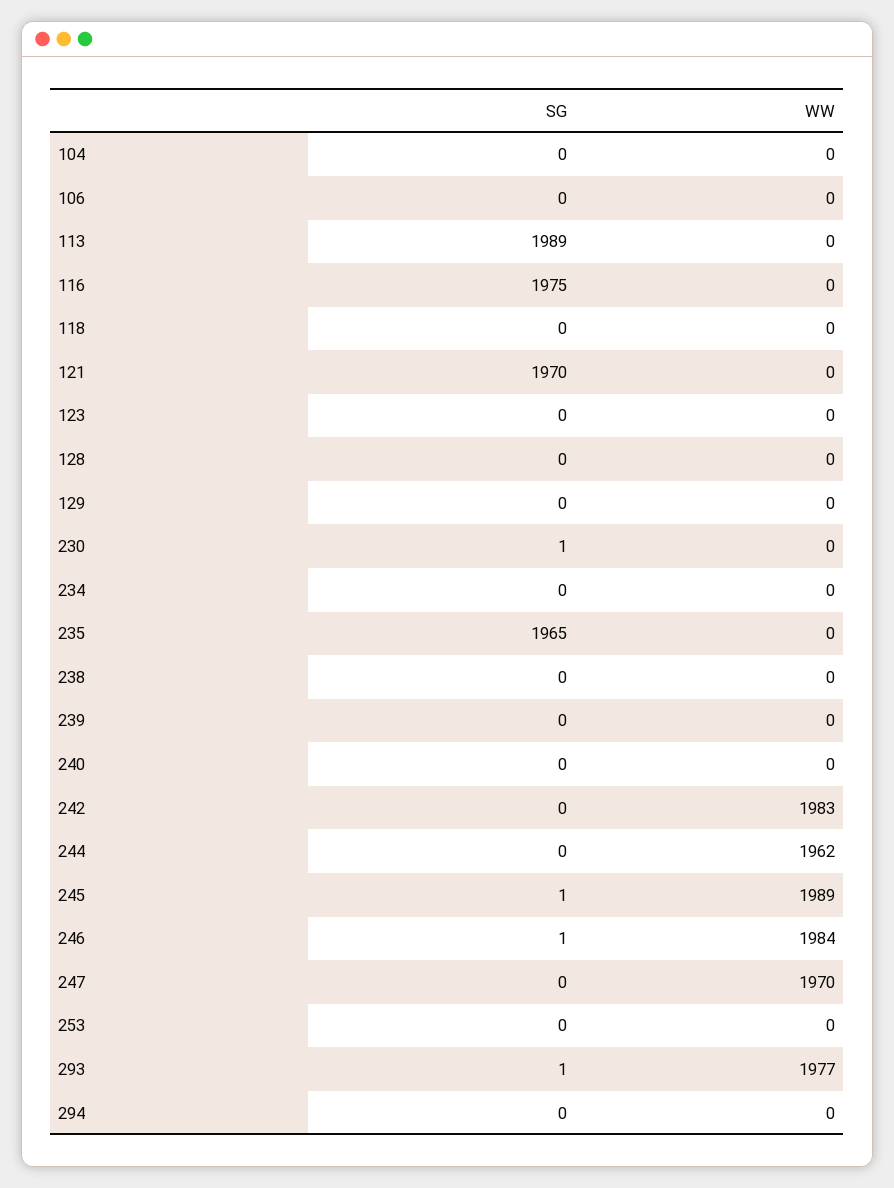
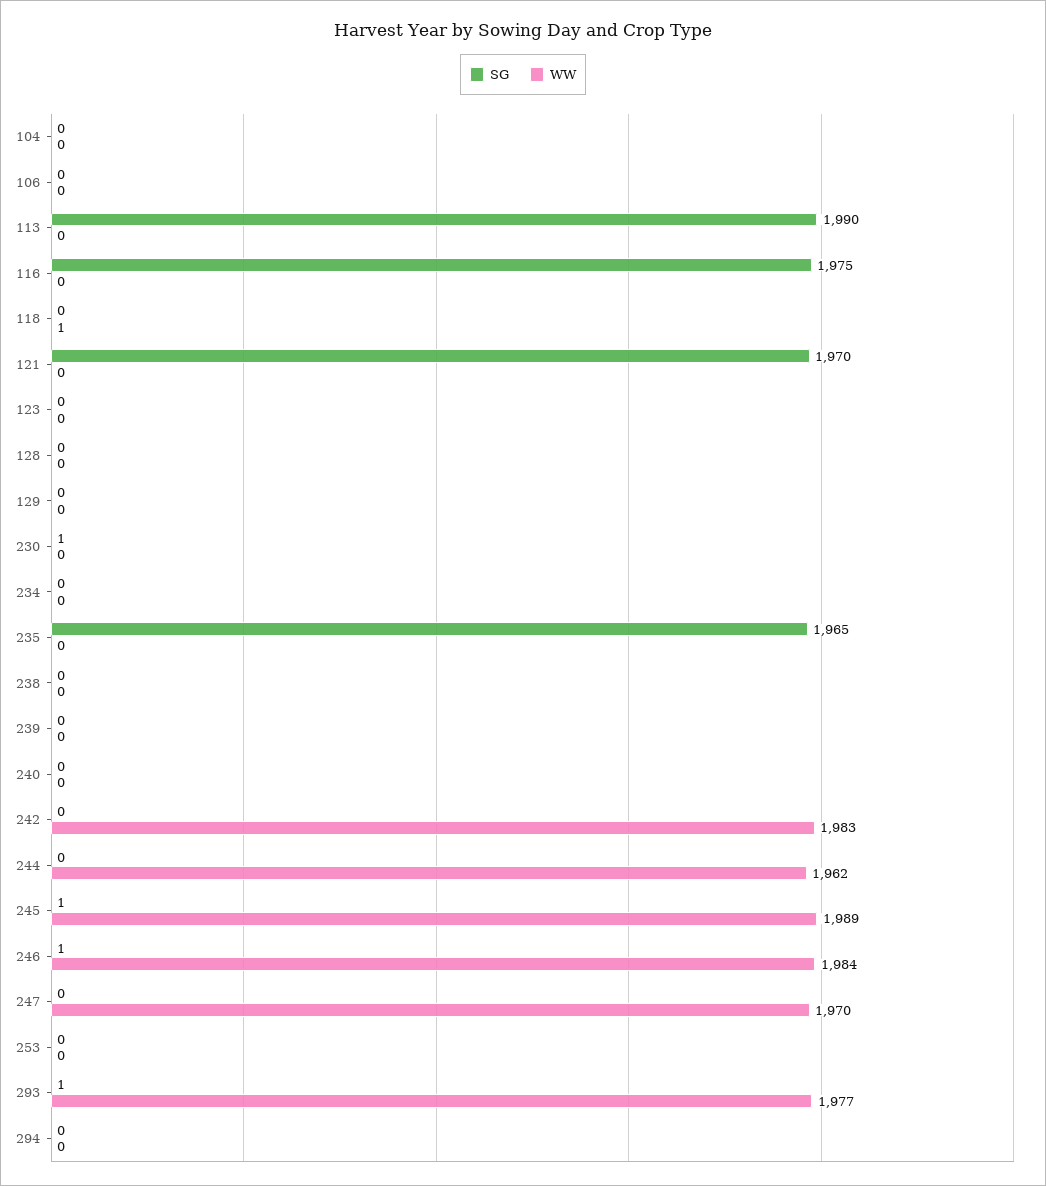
SG, 113: 1989 -> 1990
WW, 118: 0 -> 1

